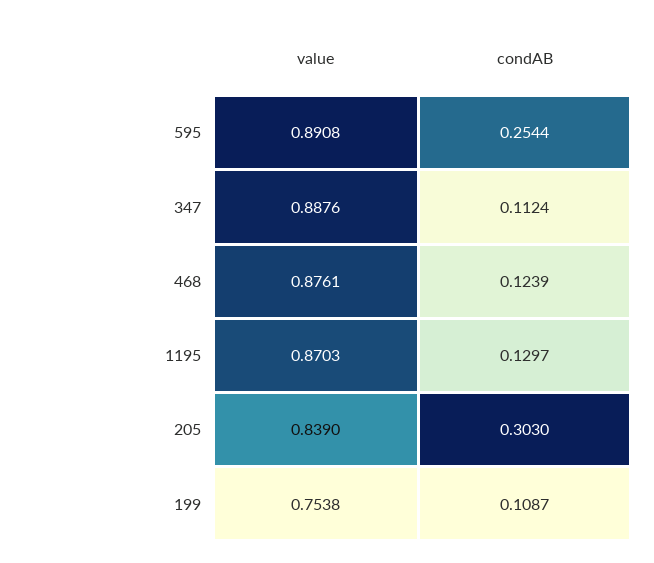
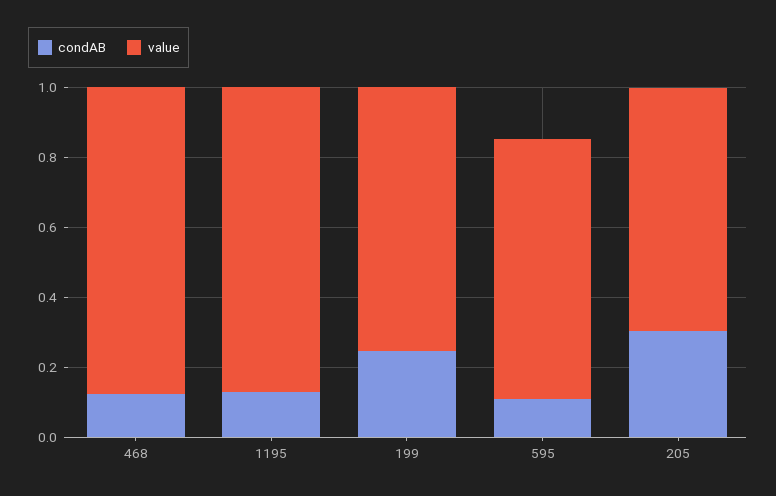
value, 595: 0.8908 -> 0.75
condAB, 595: 0.2544 -> 0.1
value, 347: 0.8876 -> none
condAB, 347: 0.1124 -> none
value, 205: 0.839 -> 0.7
condAB, 199: 0.1087 -> 0.25

